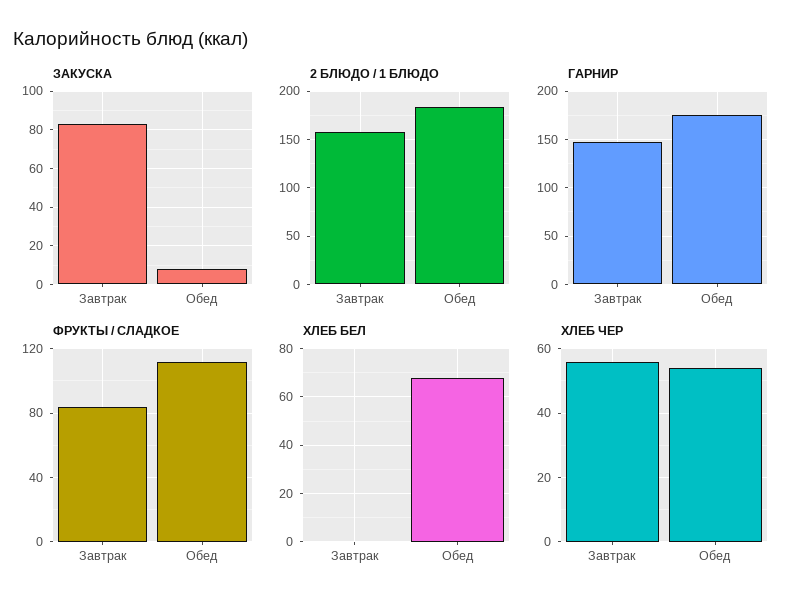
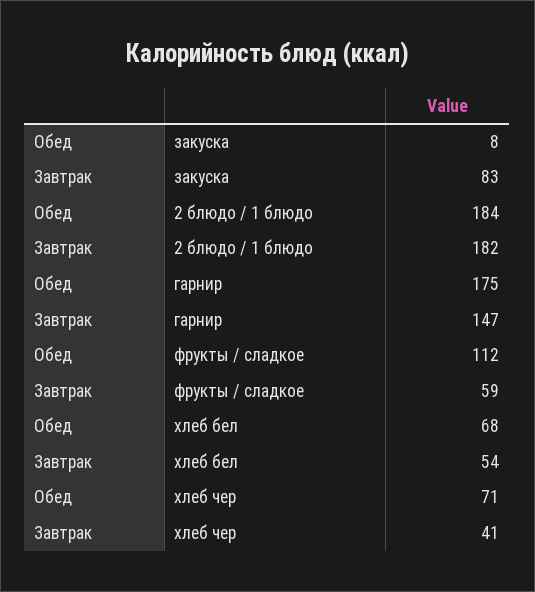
2 БЛЮДО / 1 БЛЮДО, Завтрак: 160 -> 182
ФРУКТЫ / СЛАДКОЕ, Завтрак: 85 -> 59
ХЛЕБ БЕЛ, Завтрак: 0 -> 54
ХЛЕБ ЧЕР, Завтрак: 55 -> 41
ХЛЕБ ЧЕР, Обед: 55 -> 71

